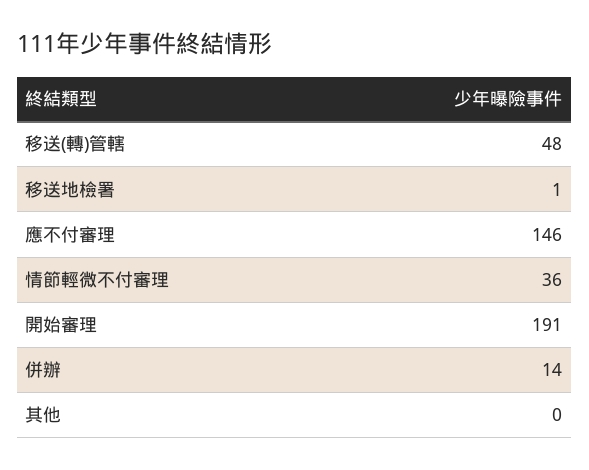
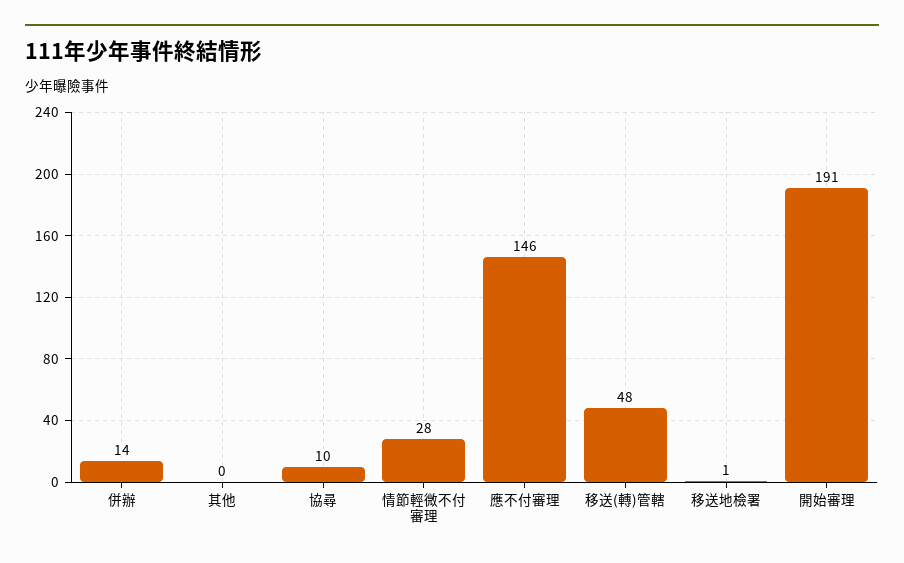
情節輕微不付審理: 36 -> 28
協尋: none -> 10

